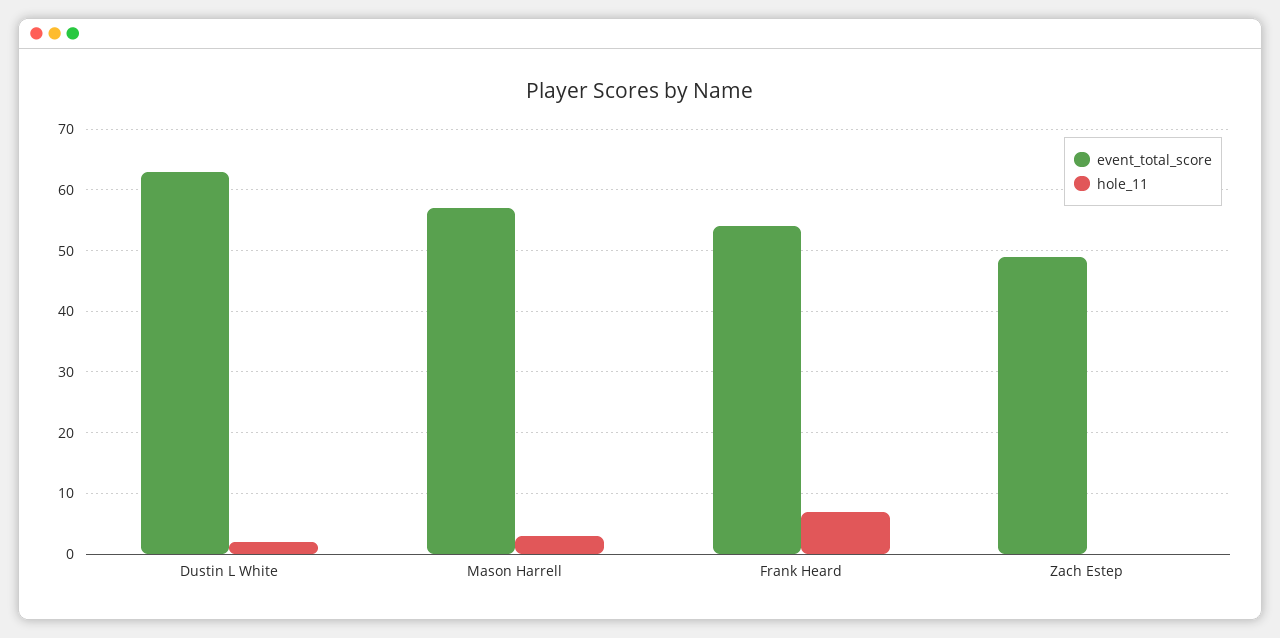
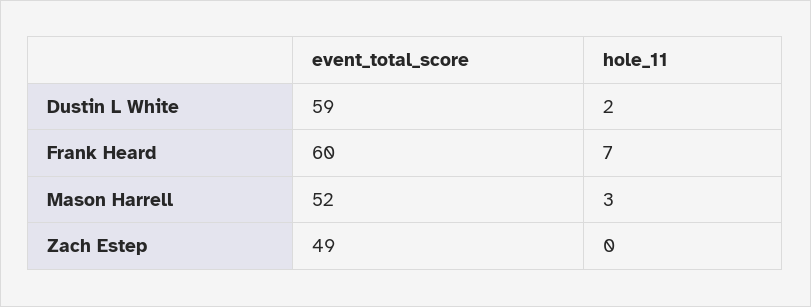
event_total_score, Dustin L White: 63 -> 59
event_total_score, Mason Harrell: 57 -> 52
event_total_score, Frank Heard: 54 -> 60

